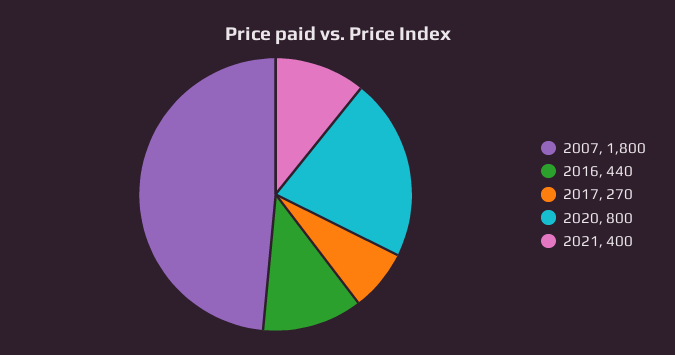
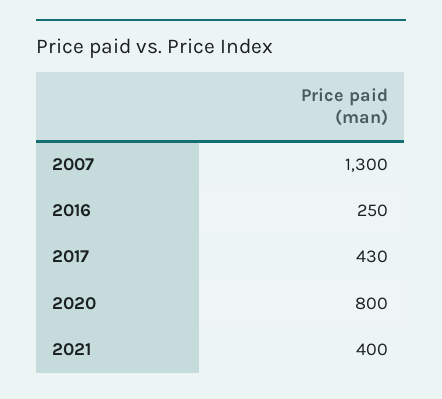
2007: 1800 -> 1300
2016: 440 -> 250
2017: 270 -> 430

